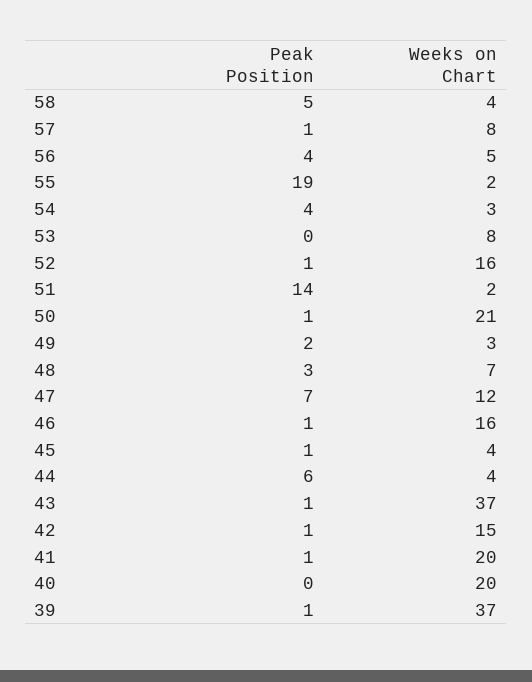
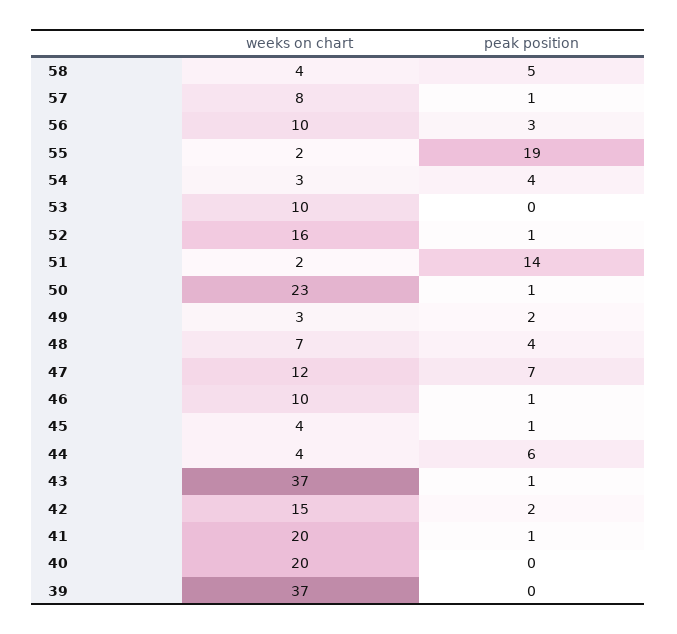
Peak Position, 56: 4 -> 3
Weeks on Chart, 56: 5 -> 10
Weeks on Chart, 53: 8 -> 10
Weeks on Chart, 50: 21 -> 23
Peak Position, 48: 3 -> 4
Weeks on Chart, 46: 16 -> 10
Peak Position, 42: 1 -> 2
Peak Position, 39: 1 -> 0

